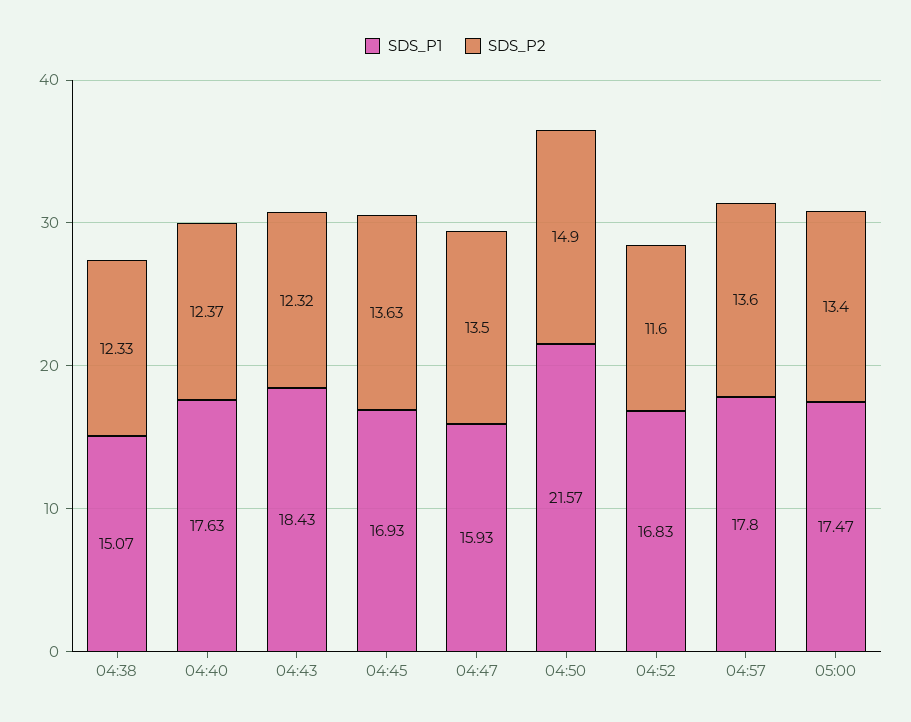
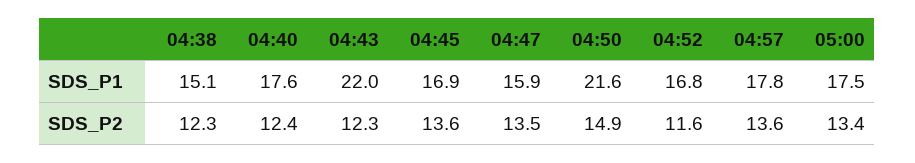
SDS_P1, 04:43: 18.43 -> 22

